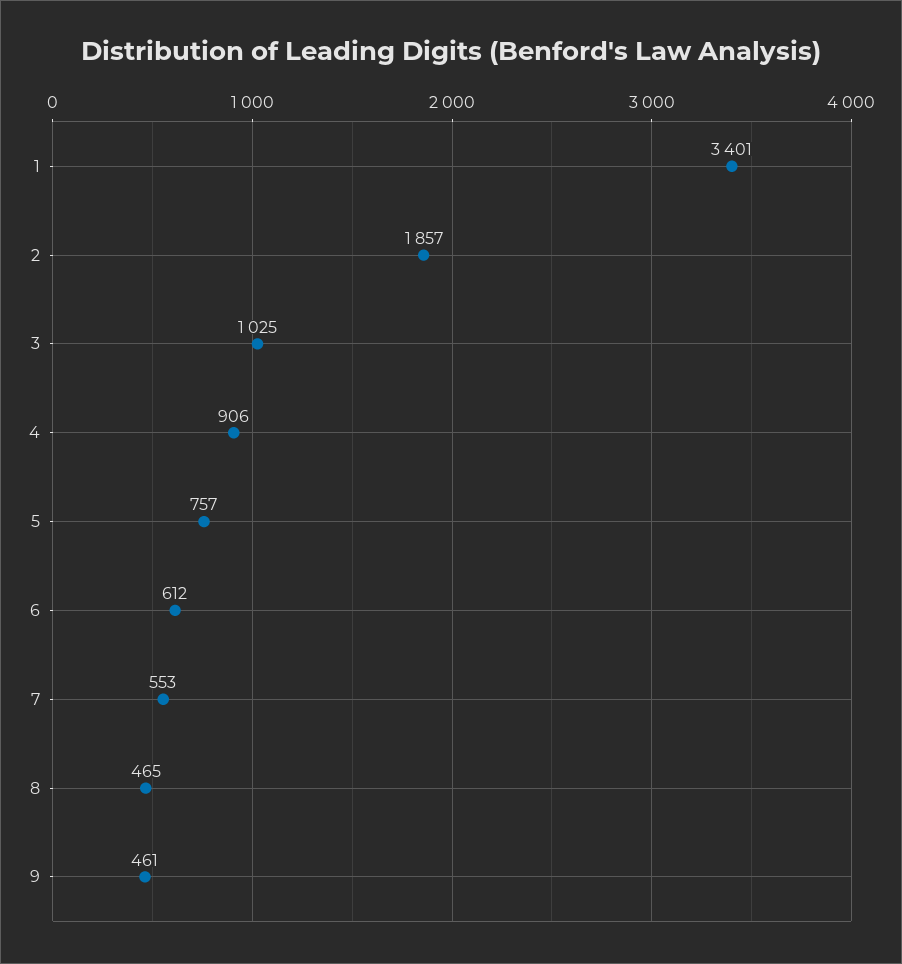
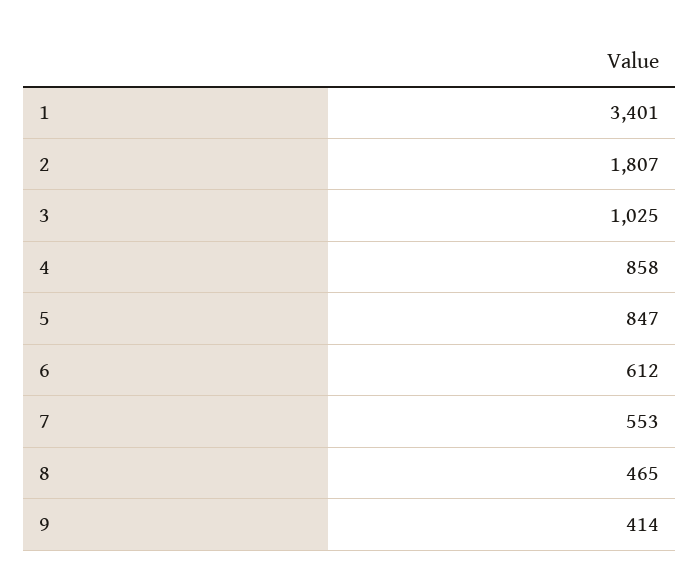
2: 1857 -> 1807
4: 906 -> 858
5: 757 -> 847
9: 461 -> 414

